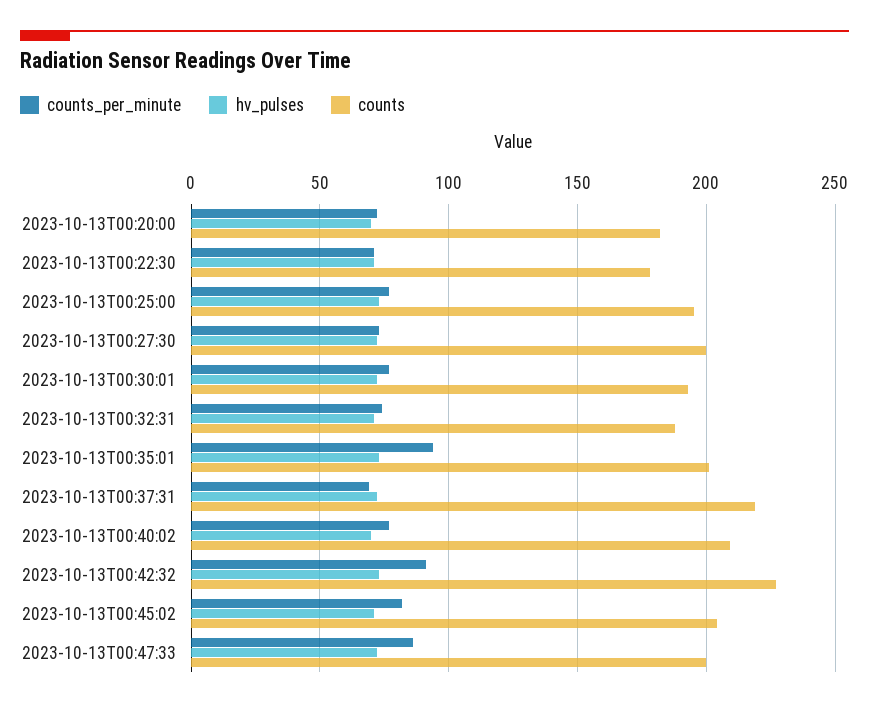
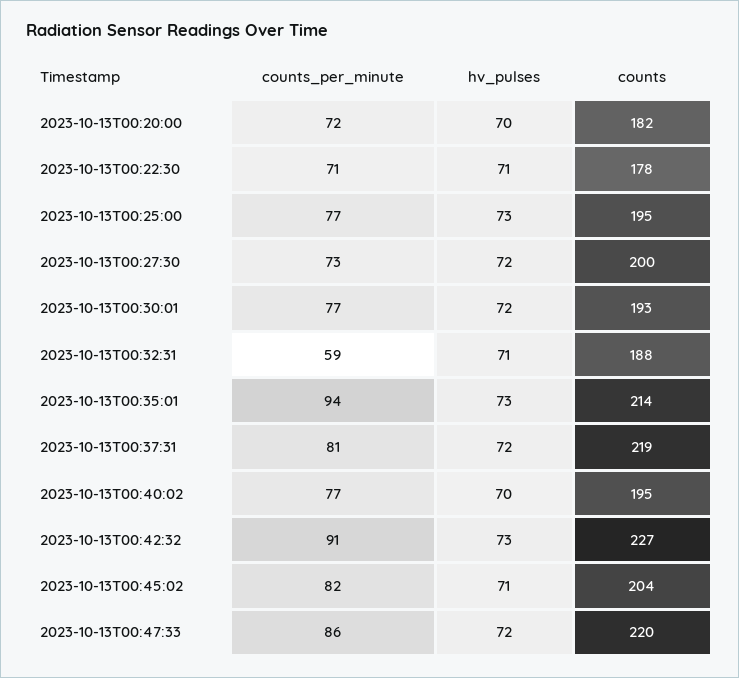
counts_per_minute, 2023-10-13T00:32:31: 75 -> 59
counts, 2023-10-13T00:35:01: 200 -> 214
counts_per_minute, 2023-10-13T00:37:31: 70 -> 81
counts, 2023-10-13T00:40:02: 210 -> 195
counts, 2023-10-13T00:47:33: 200 -> 220

